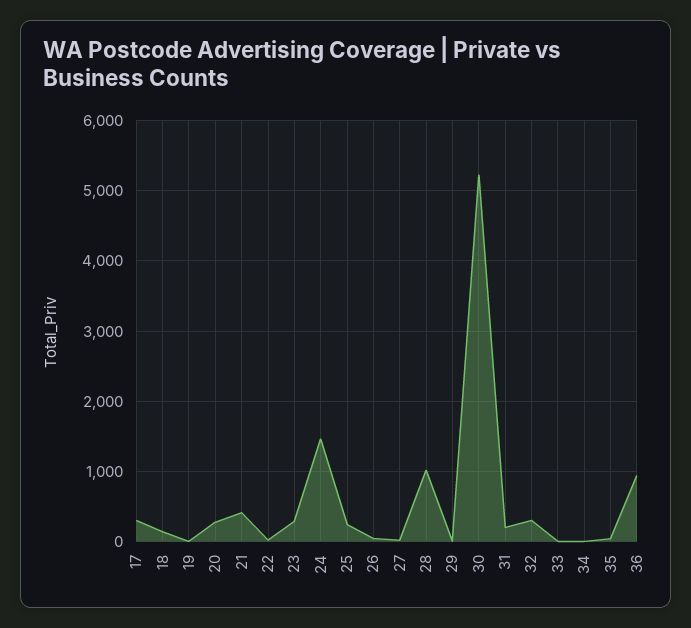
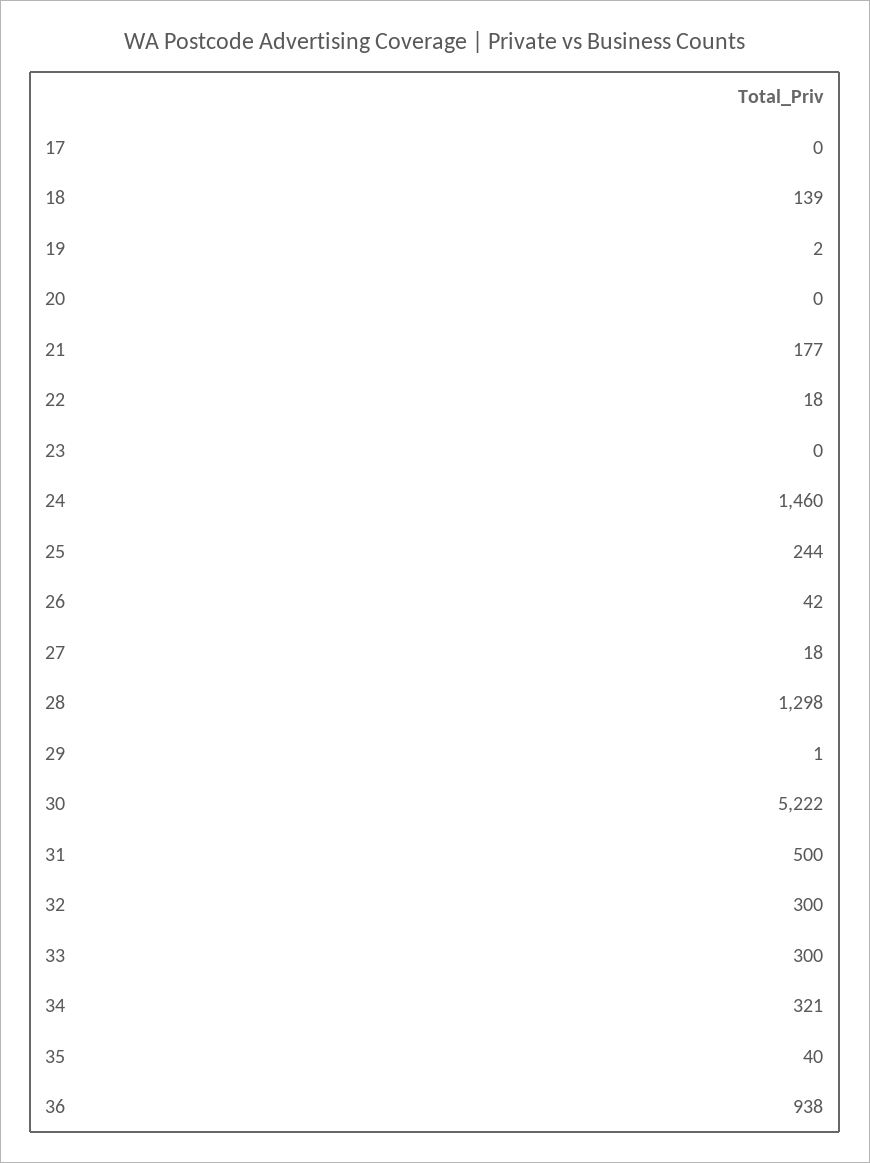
17: 300 -> 0
20: 300 -> 0
21: 400 -> 177
23: 300 -> 0
28: 1000 -> 1298
31: 200 -> 500
33: 0 -> 300
34: 0 -> 321

